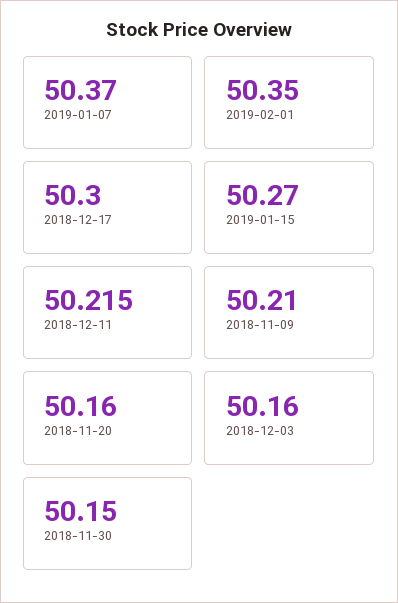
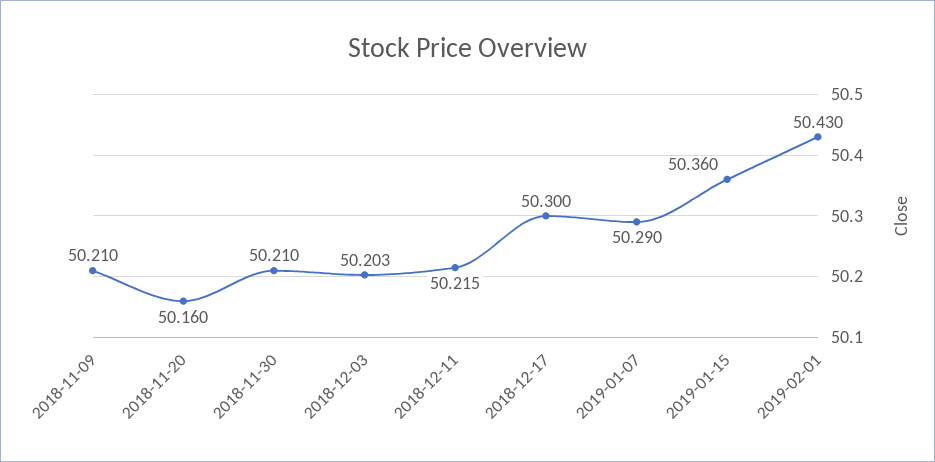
2019-01-07: 50.37 -> 50.29
2019-02-01: 50.35 -> 50.43
2019-01-15: 50.27 -> 50.36
2018-12-03: 50.16 -> 50.203
2018-11-30: 50.15 -> 50.21

